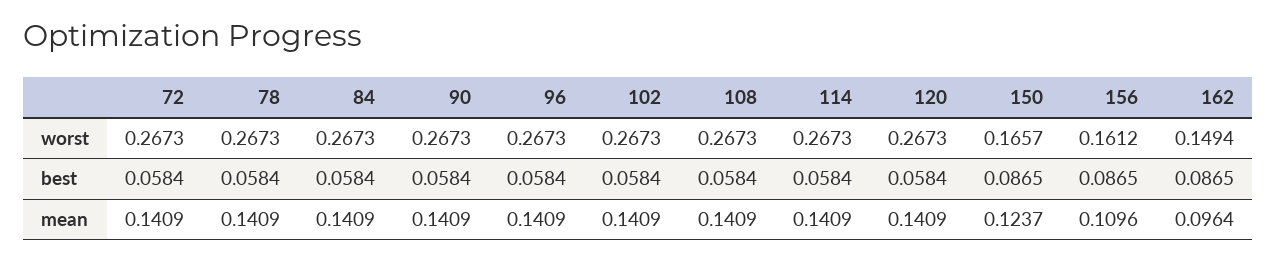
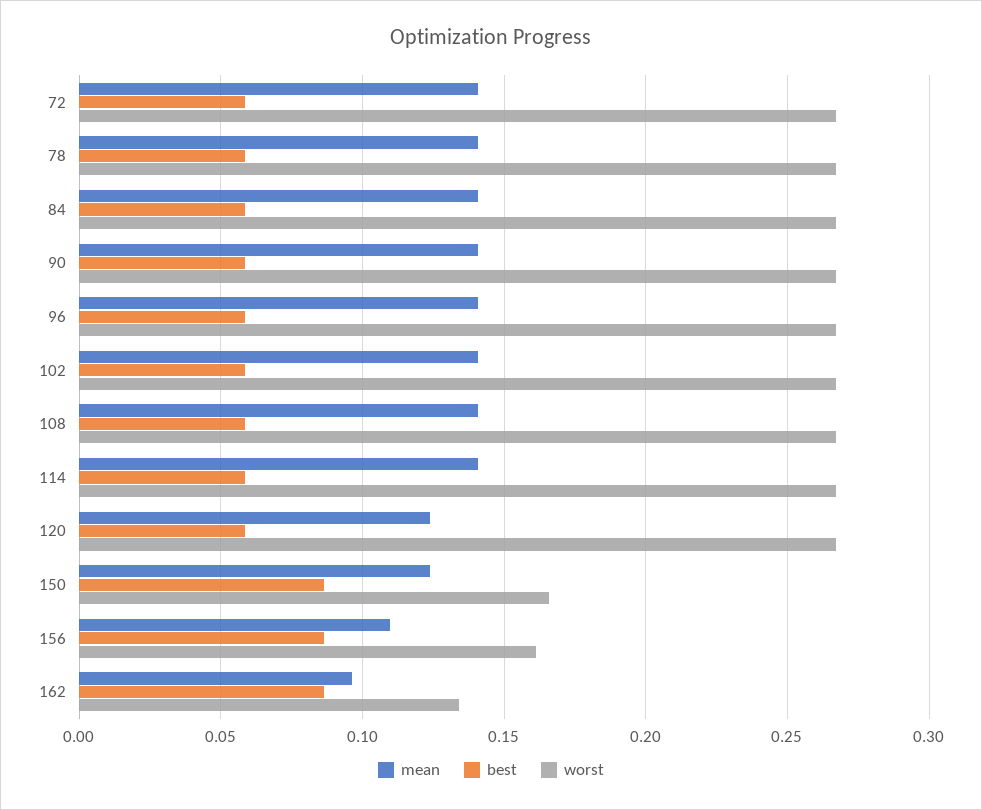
worst, 162: 0.1494 -> 0.135
mean, 120: 0.1409 -> 0.125

